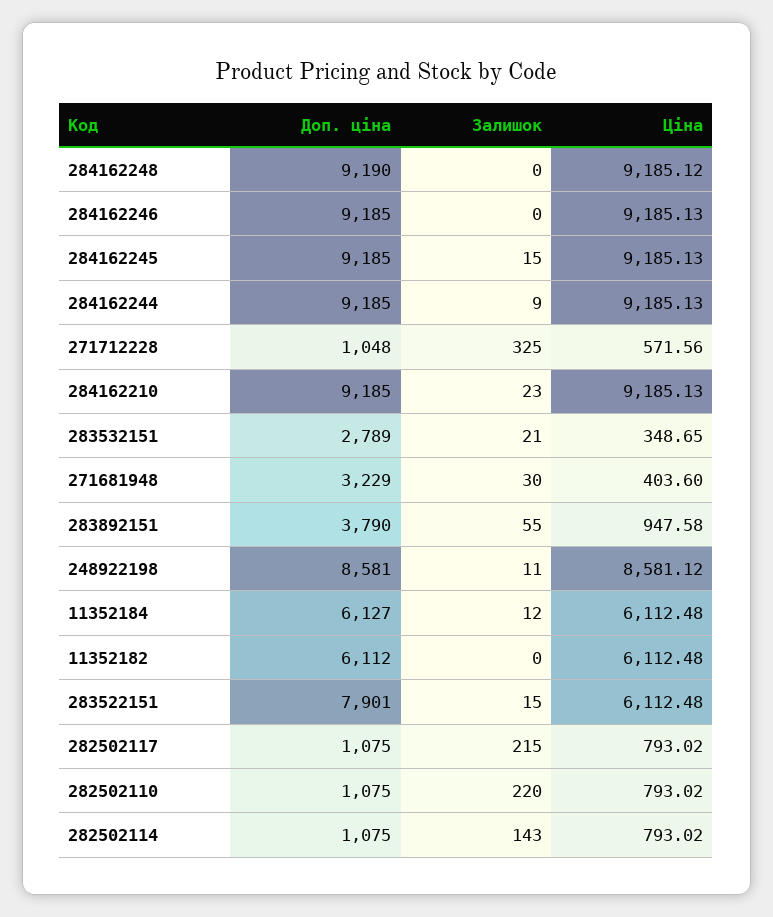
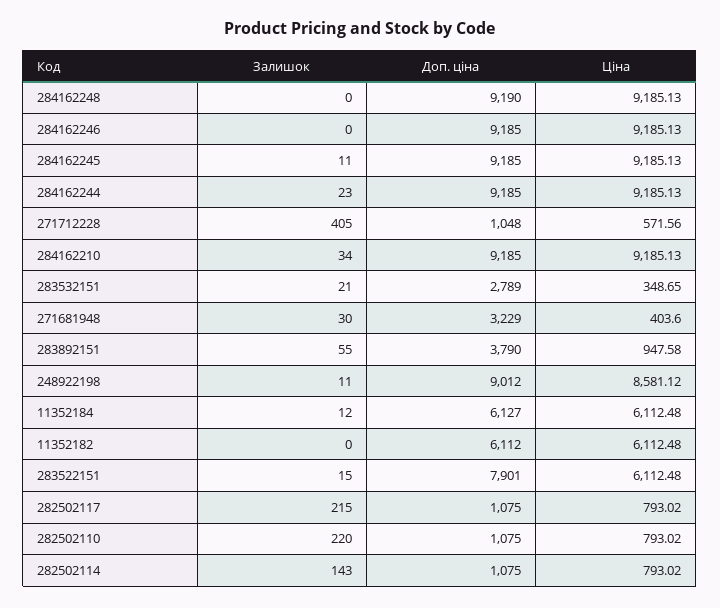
Ціна, 284162248: 9185.12 -> 9185.13
Залишок, 284162245: 15 -> 11
Залишок, 284162244: 9 -> 23
Залишок, 271712228: 325 -> 405
Залишок, 284162210: 23 -> 34
Доп. ціна, 248922198: 8581 -> 9012

